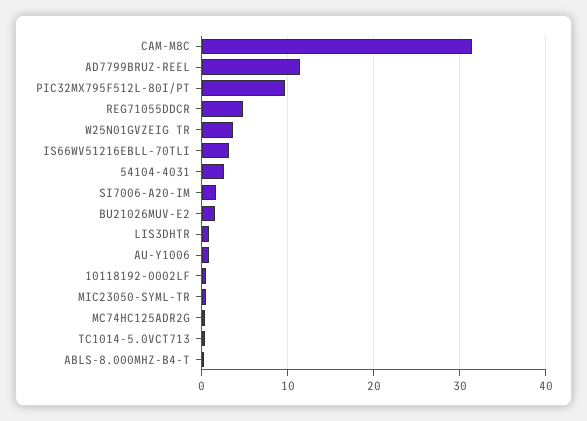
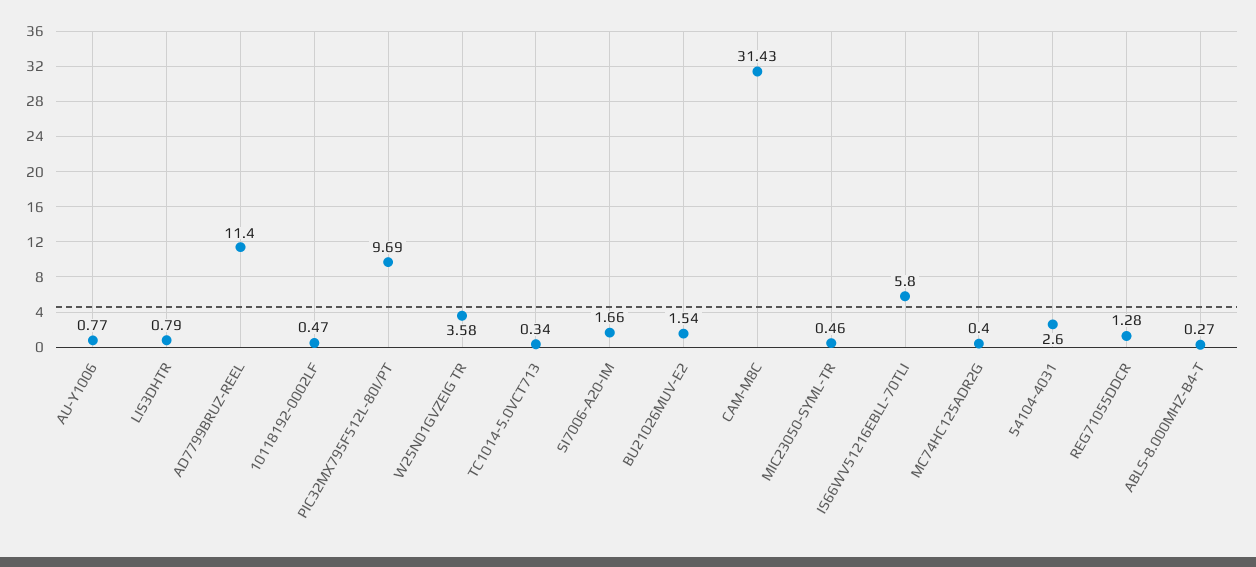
REG71055DDCR: 5 -> 1.28
IS66WV51216EBLL-70TLI: 3 -> 5.8

